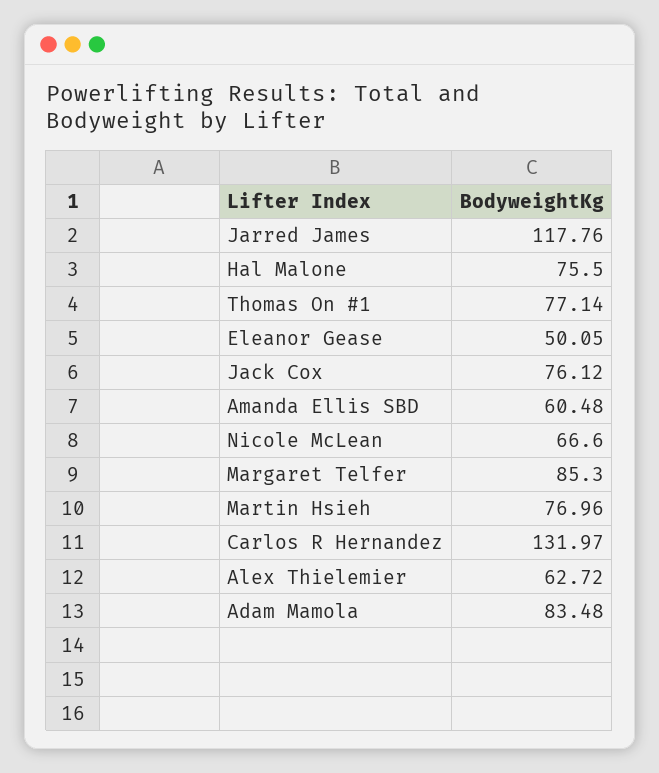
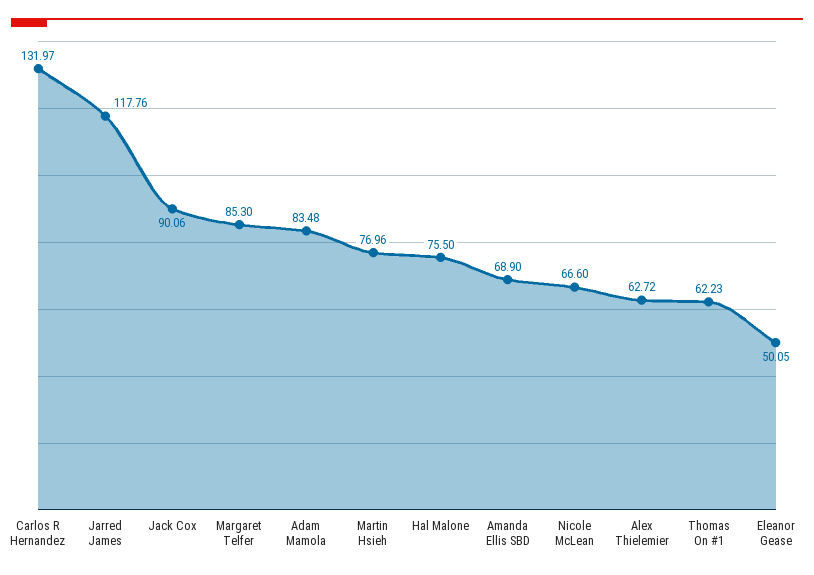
Thomas On #1: 77.14 -> 62.23
Jack Cox: 76.12 -> 90.06
Amanda Ellis SBD: 60.48 -> 68.9

